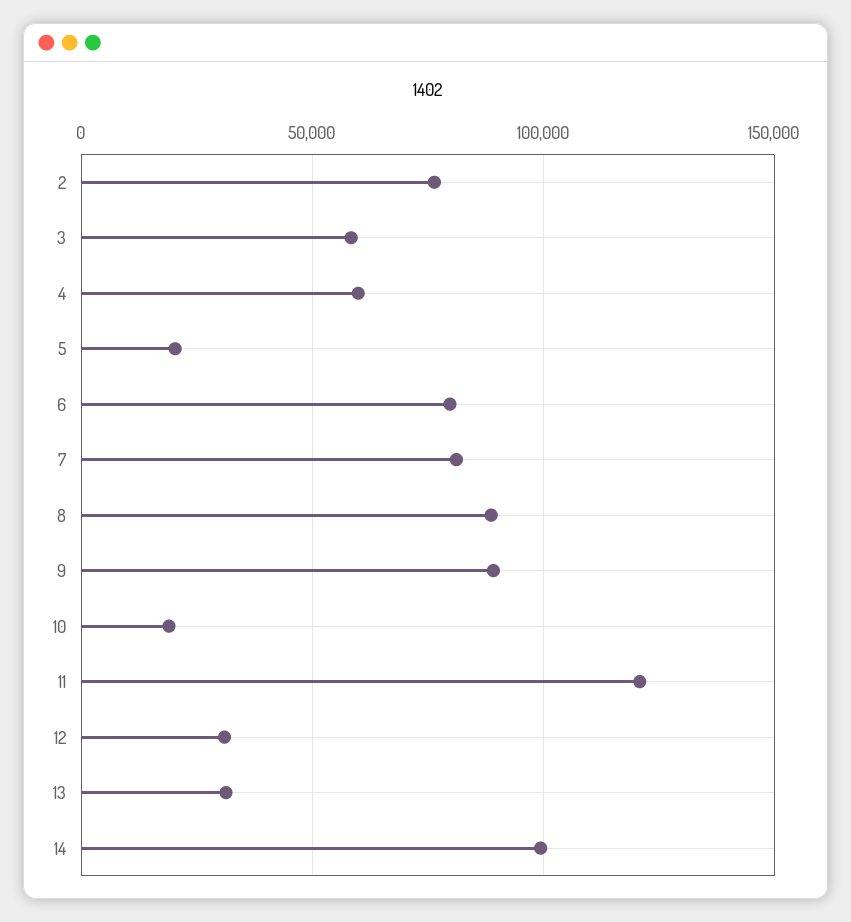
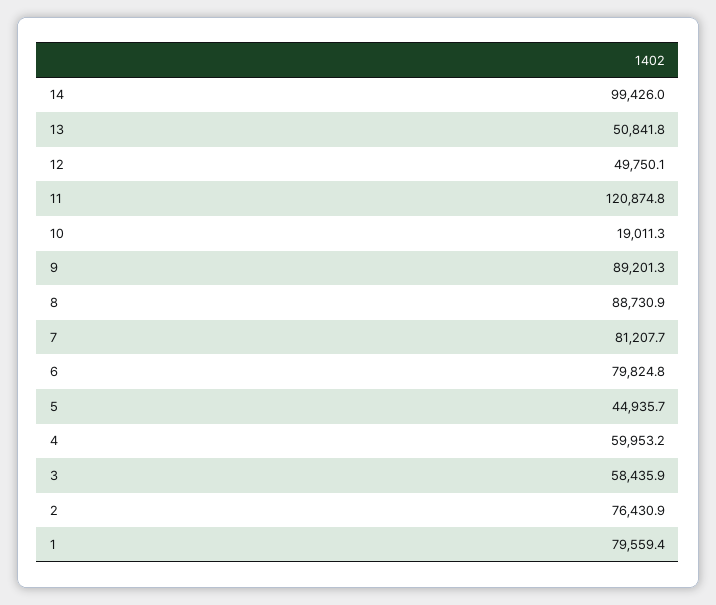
5: 20000 -> 44935.7
12: 30000 -> 49750.1
13: 30000 -> 50841.8
1: none -> 79559.4

